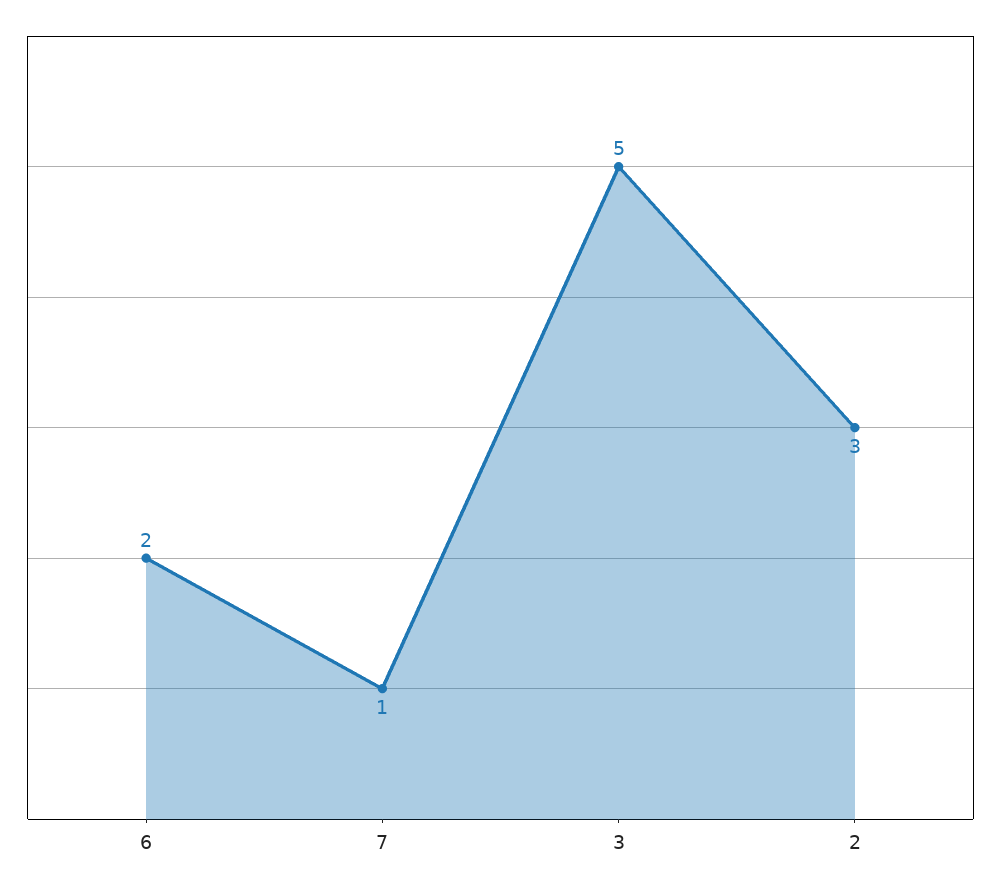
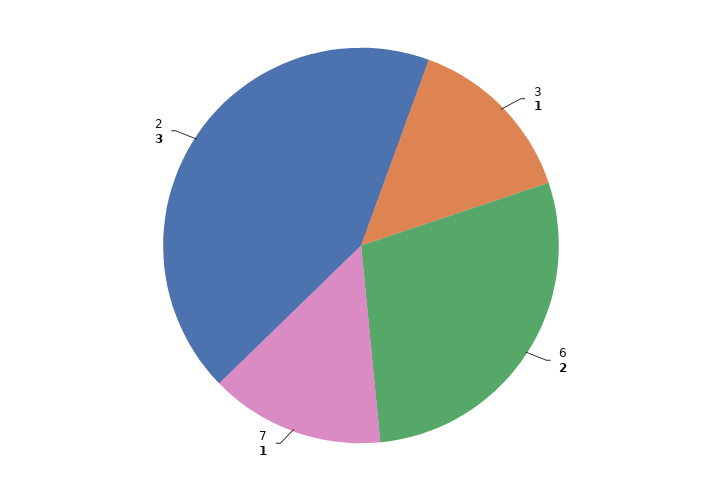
3: 5 -> 1

